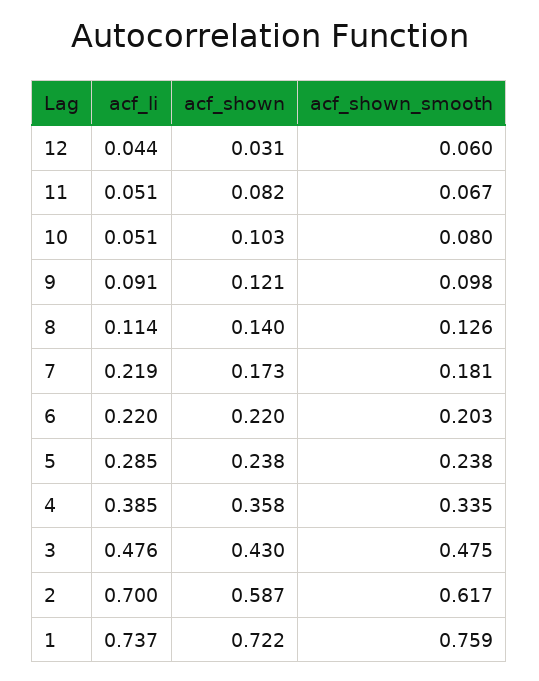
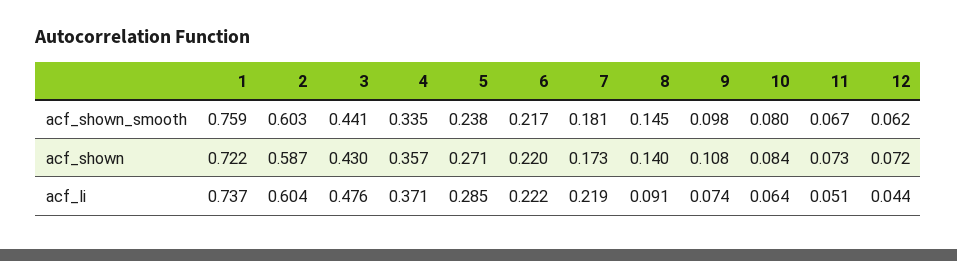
acf_shown, 12: 0.031 -> 0.072
acf_shown_smooth, 12: 0.06 -> 0.062
acf_shown, 11: 0.082 -> 0.073
acf_li, 10: 0.051 -> 0.064
acf_shown, 10: 0.103 -> 0.084
acf_li, 9: 0.091 -> 0.074
acf_shown, 9: 0.121 -> 0.108
acf_li, 8: 0.114 -> 0.091
acf_shown_smooth, 8: 0.126 -> 0.145
acf_li, 6: 0.22 -> 0.222
acf_shown_smooth, 6: 0.203 -> 0.217
acf_shown, 5: 0.238 -> 0.271
acf_li, 4: 0.385 -> 0.371
acf_shown, 4: 0.358 -> 0.357
acf_shown_smooth, 3: 0.475 -> 0.441
acf_li, 2: 0.7 -> 0.604
acf_shown_smooth, 2: 0.617 -> 0.603

